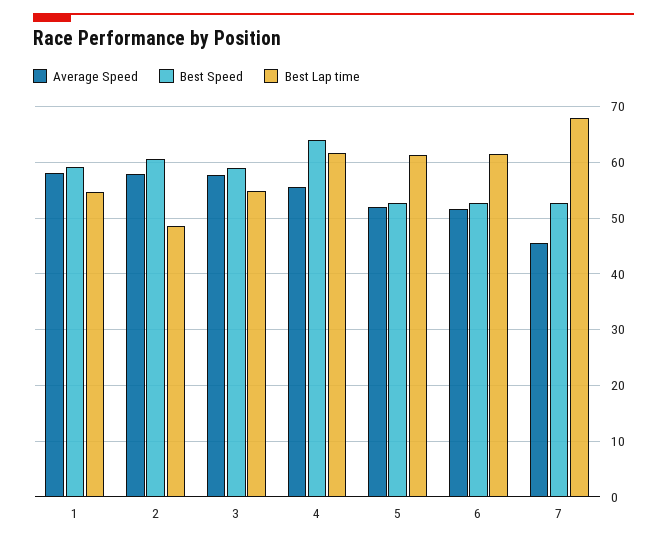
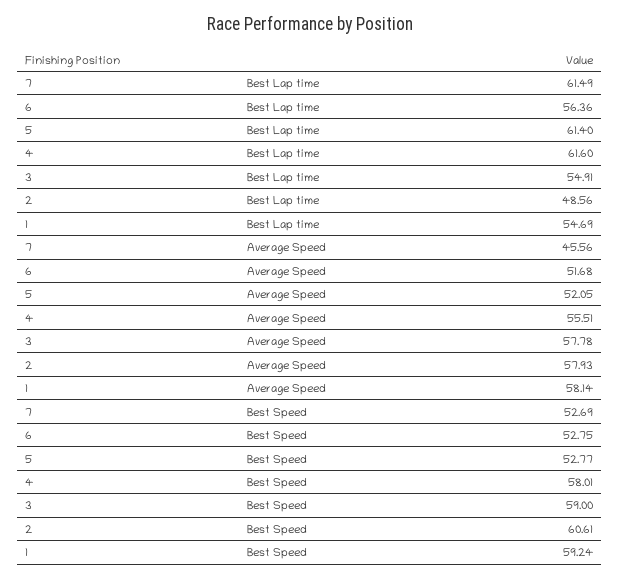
Best Speed, 4: 64 -> 58.01
Best Lap time, 6: 62 -> 56.36
Best Lap time, 7: 68 -> 61.49

